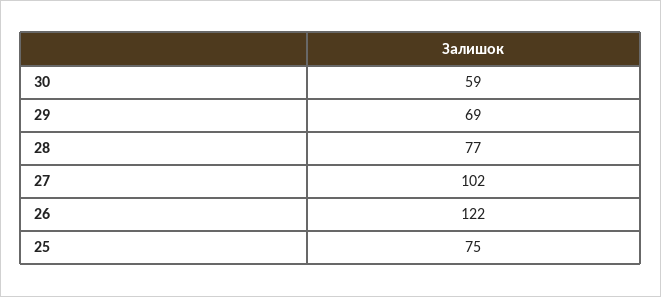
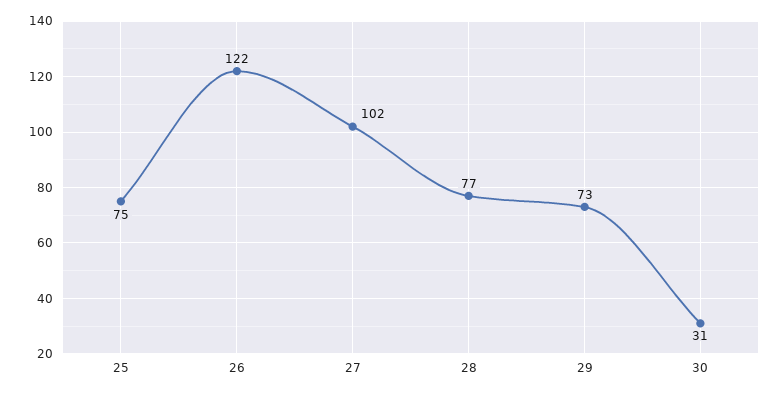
30: 59 -> 31
29: 69 -> 73

